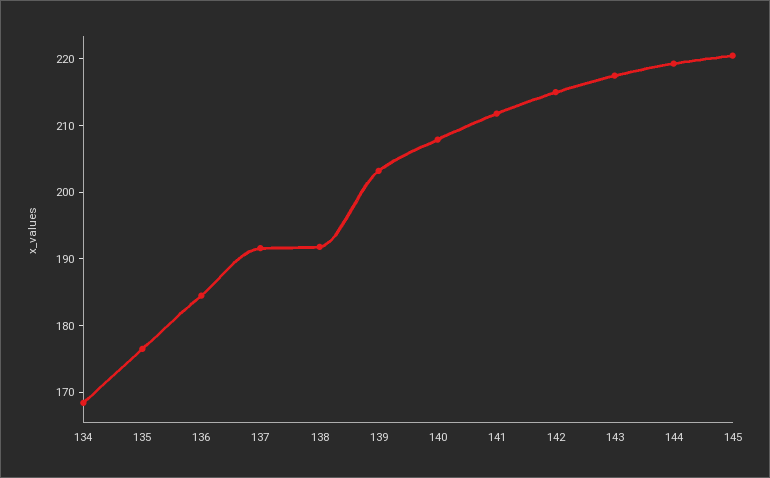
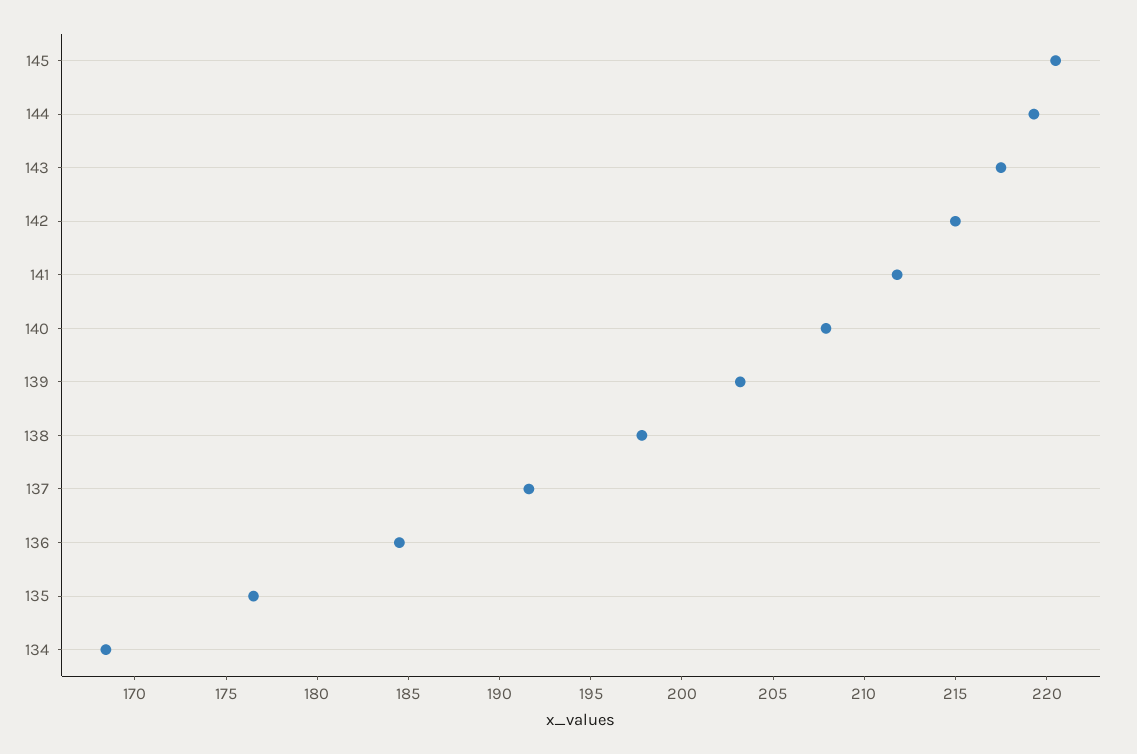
138: 192 -> 198

